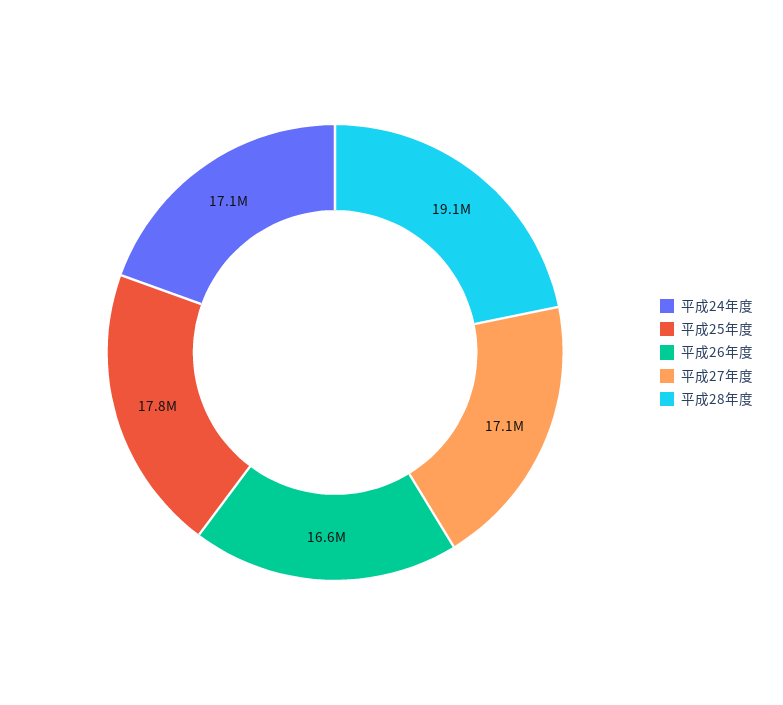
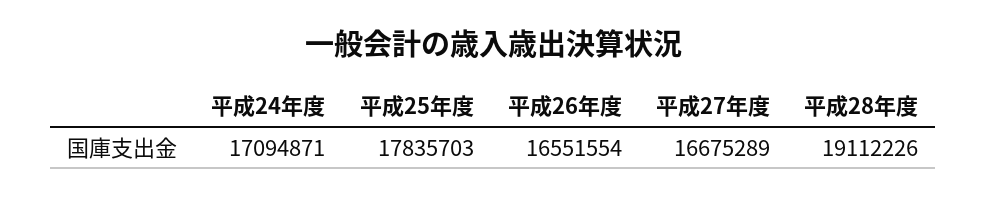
平成27年度: 17100000 -> 16675289

